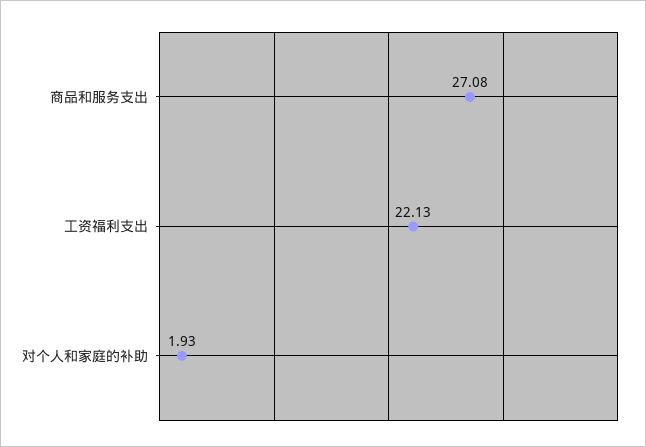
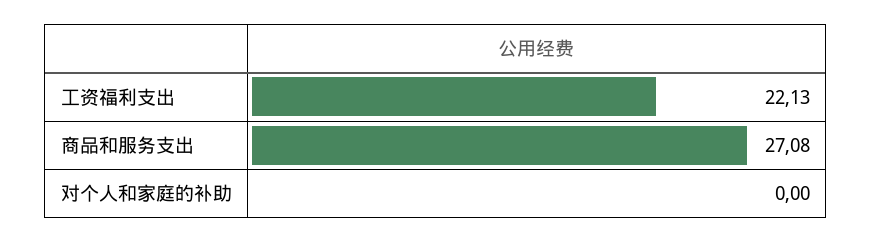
对个人和家庭的补助: 1.93 -> 0

